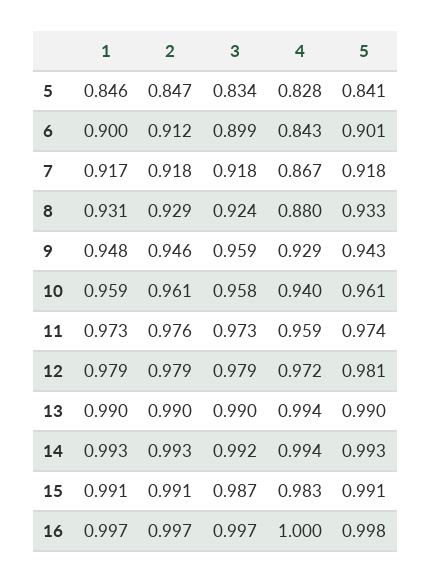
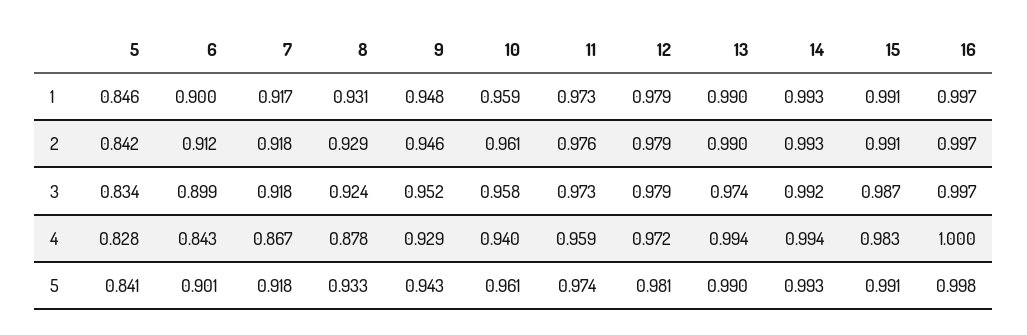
2, 5: 0.847 -> 0.842
4, 8: 0.88 -> 0.878
3, 9: 0.959 -> 0.952
3, 13: 0.99 -> 0.974

